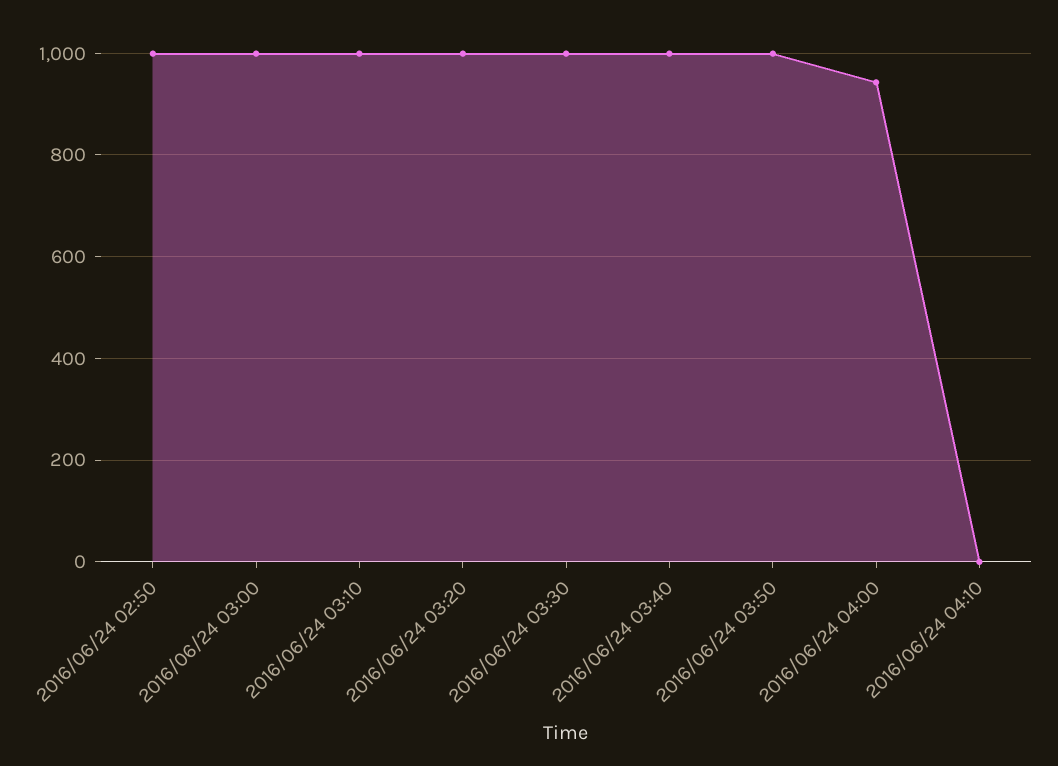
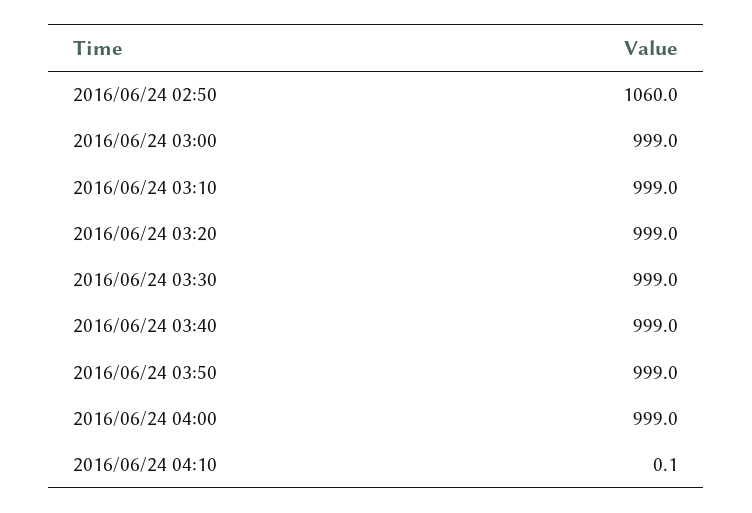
2016/06/24 02:50: 1000 -> 1060
2016/06/24 04:00: 940 -> 999

